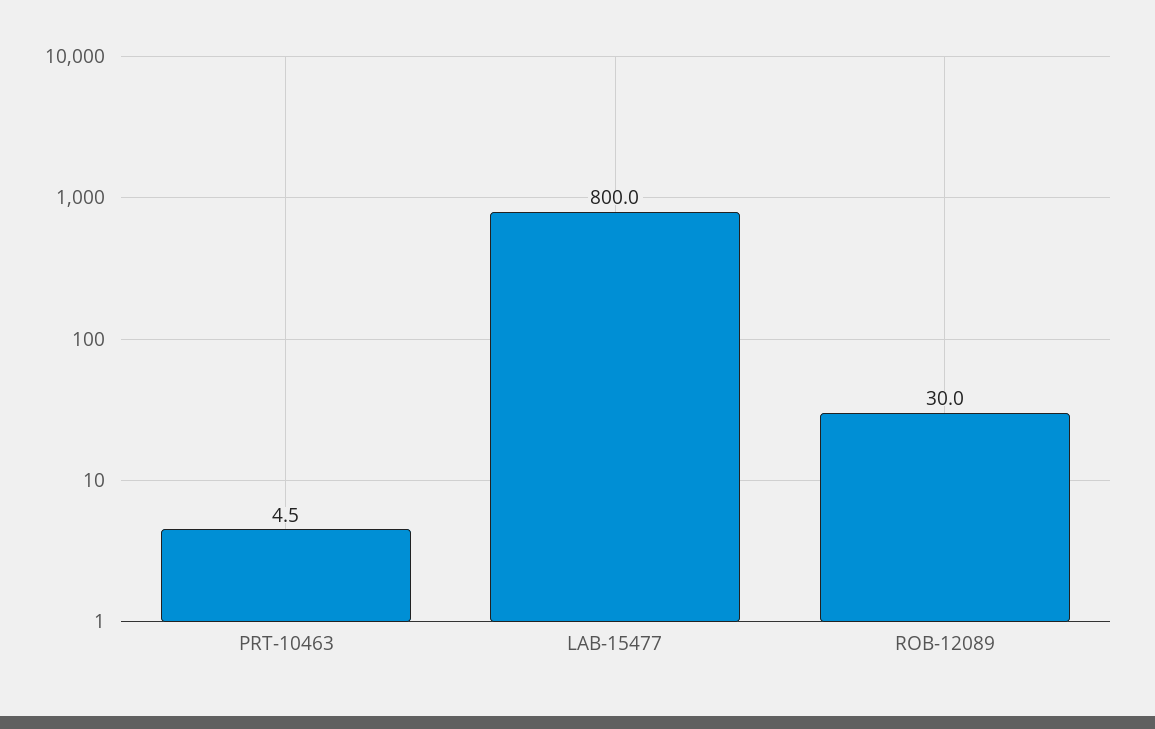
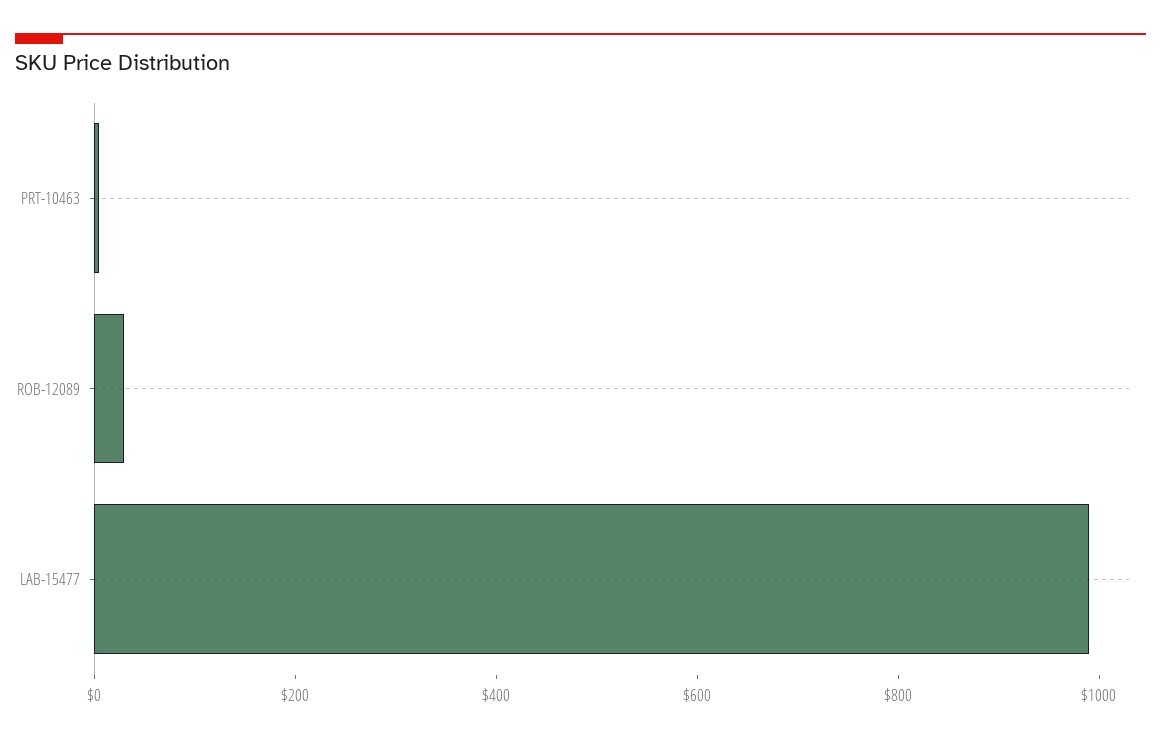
LAB-15477: 800 -> 1000

